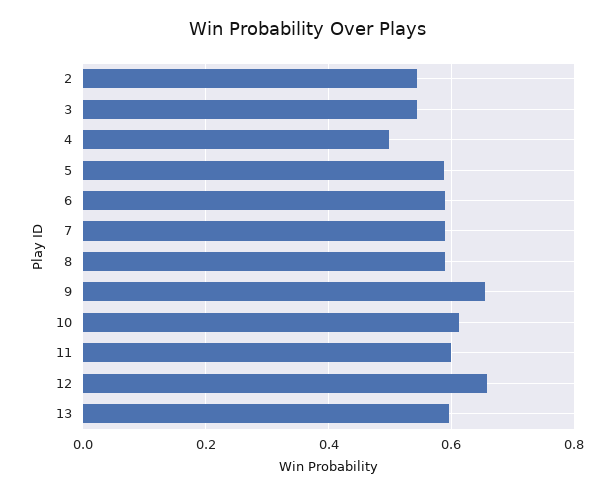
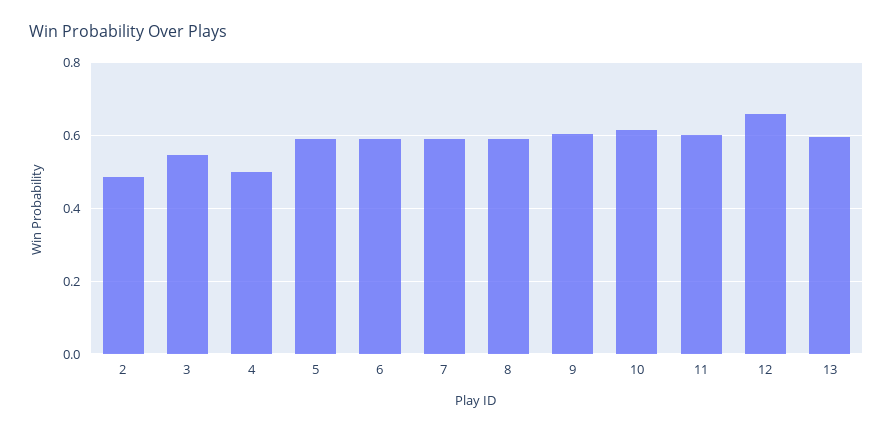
2: 0.54 -> 0.48
9: 0.66 -> 0.6

